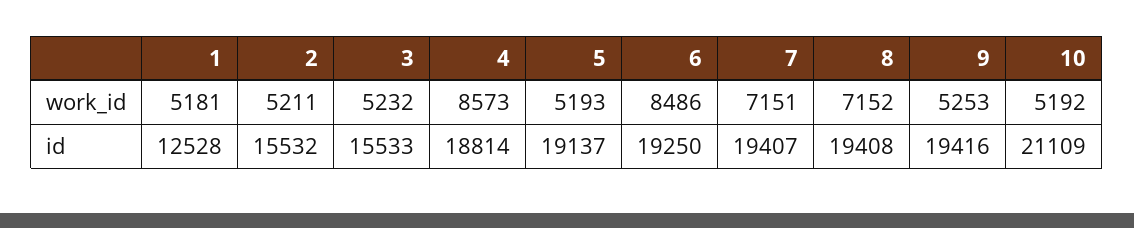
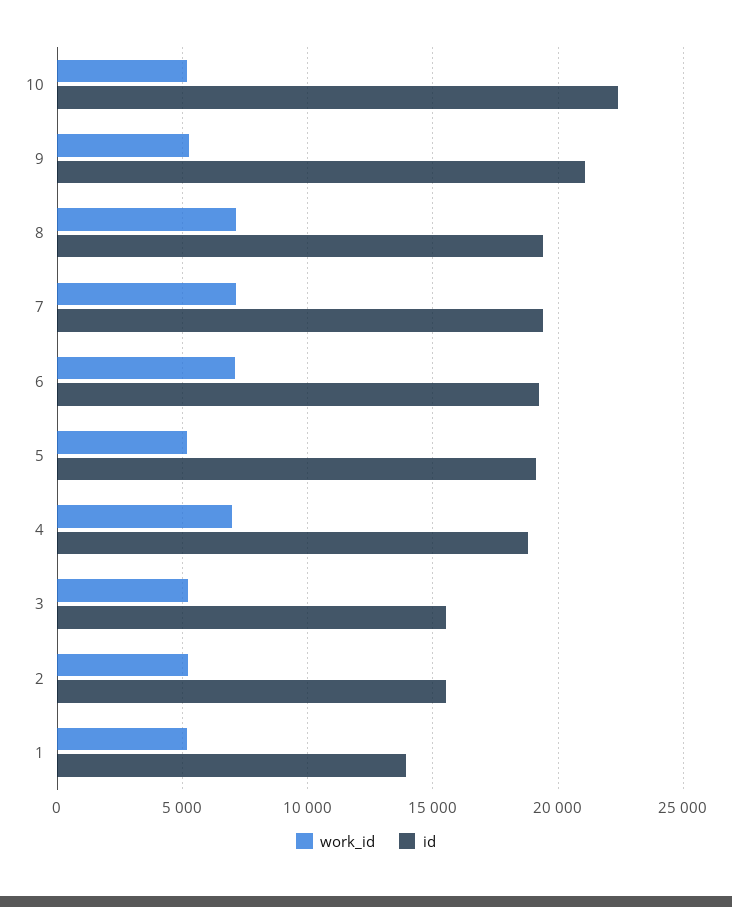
work_id, 4: 8573 -> 7000
work_id, 6: 8486 -> 7000
id, 1: 12528 -> 14000
id, 9: 19416 -> 21000
id, 10: 21109 -> 22500

